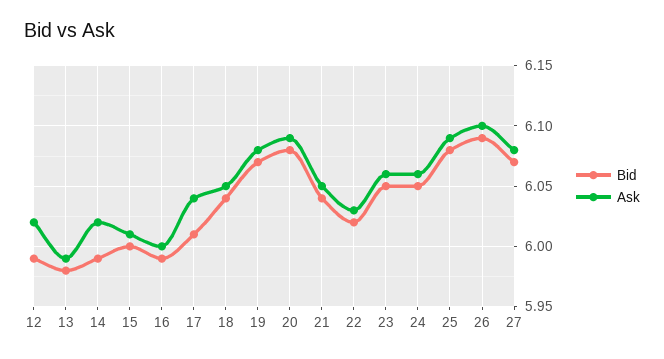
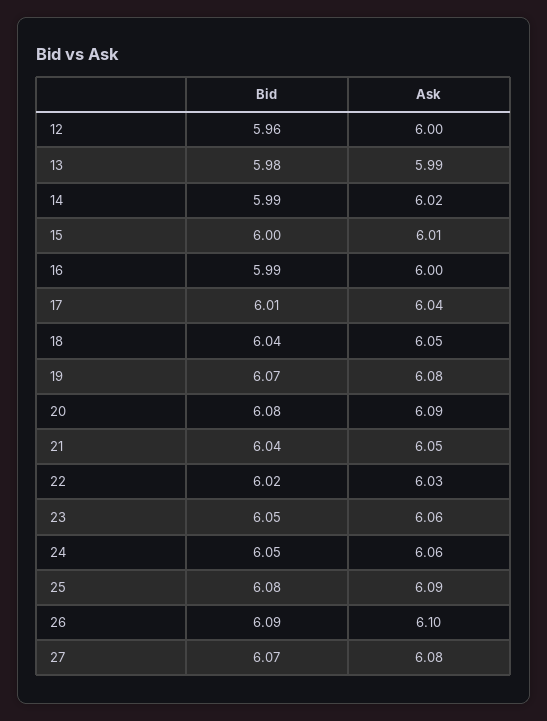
Bid, 12: 5.99 -> 5.96
Ask, 12: 6.02 -> 6

